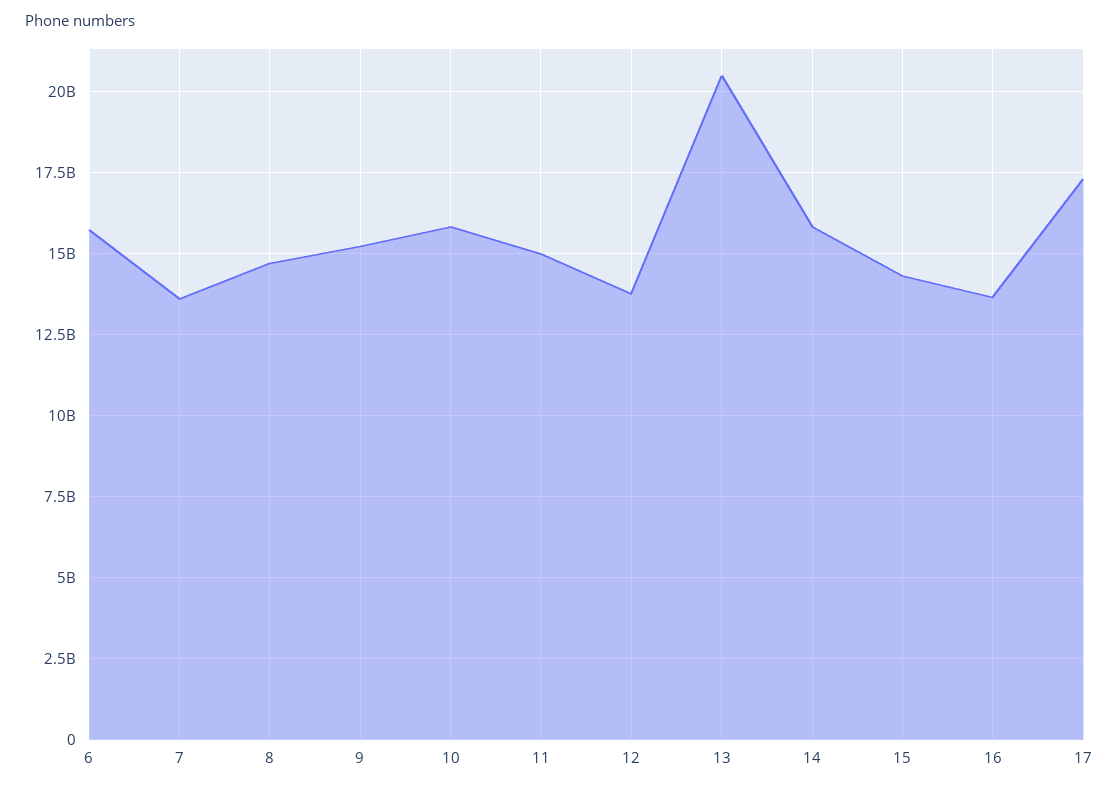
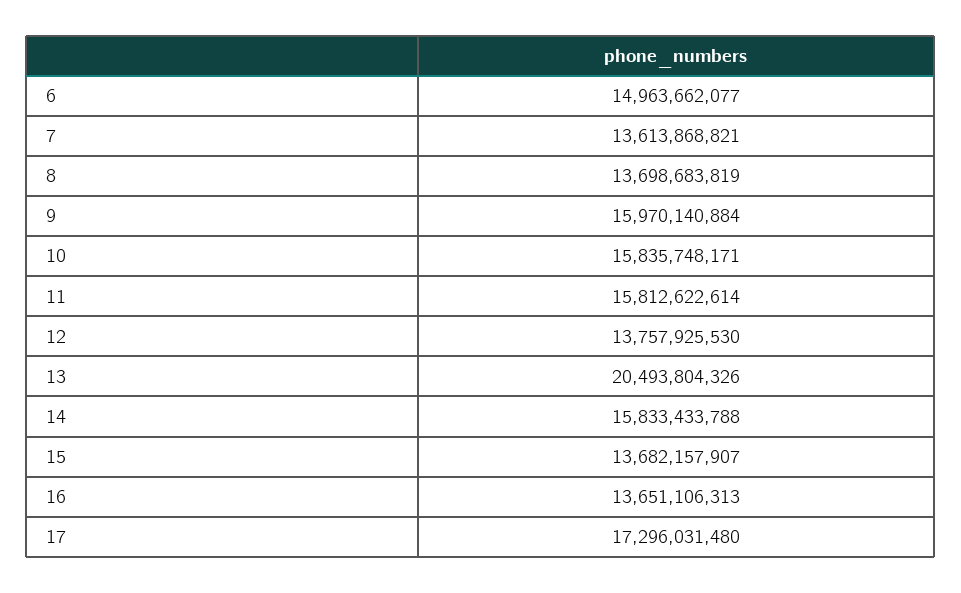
6: 15750000000 -> 14963662077
8: 14750000000 -> 13698683819
9: 15250000000 -> 15970140884
11: 15000000000 -> 15812622614
15: 14250000000 -> 13682157907

